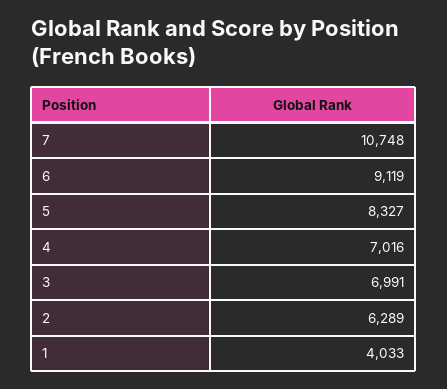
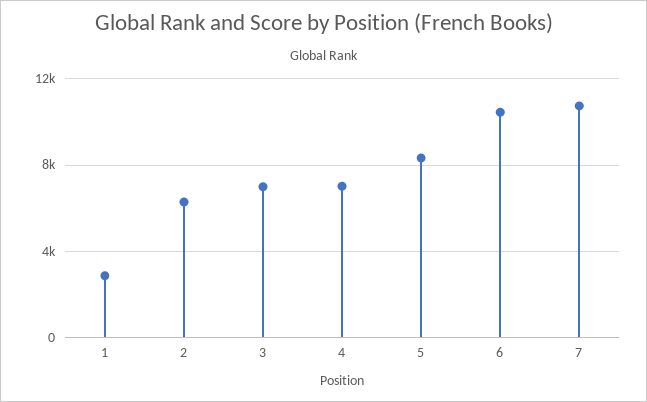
6: 9119 -> 10500
1: 4033 -> 3000

